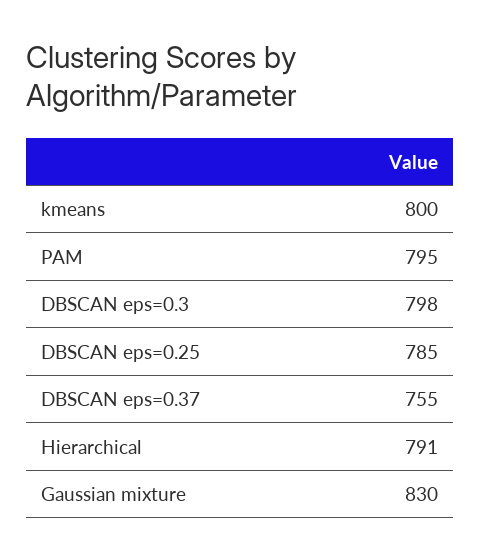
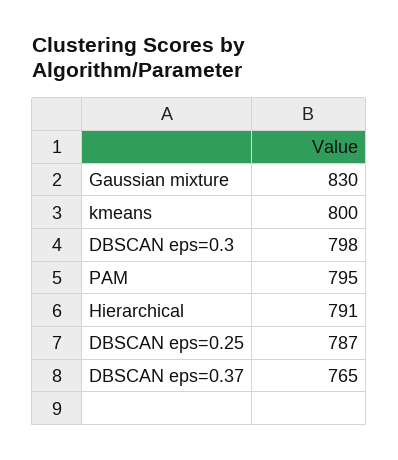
DBSCAN eps=0.25: 785 -> 787
DBSCAN eps=0.37: 755 -> 765

